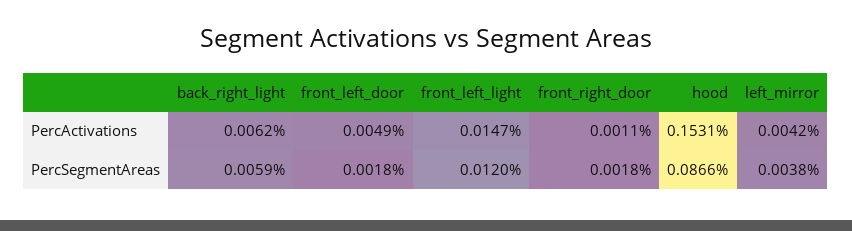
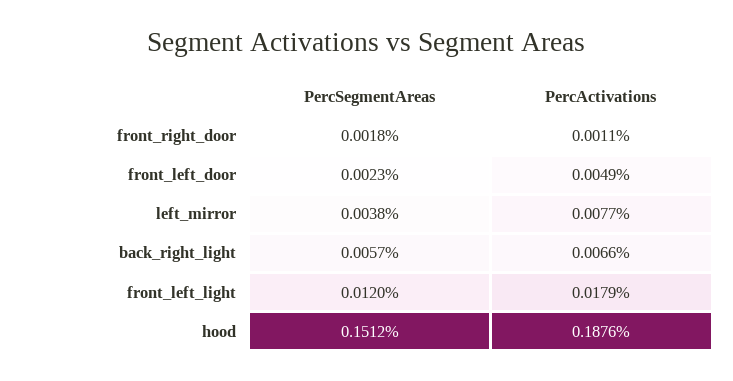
back_right_light, PercActivations: 0.0062 -> 0.0066
front_left_light, PercActivations: 0.0147 -> 0.0179
hood, PercActivations: 0.1531 -> 0.1876
left_mirror, PercActivations: 0.0042 -> 0.0077
back_right_light, PercSegmentAreas: 0.0059 -> 0.0057
front_left_door, PercSegmentAreas: 0.0018 -> 0.0023
hood, PercSegmentAreas: 0.0866 -> 0.1512

